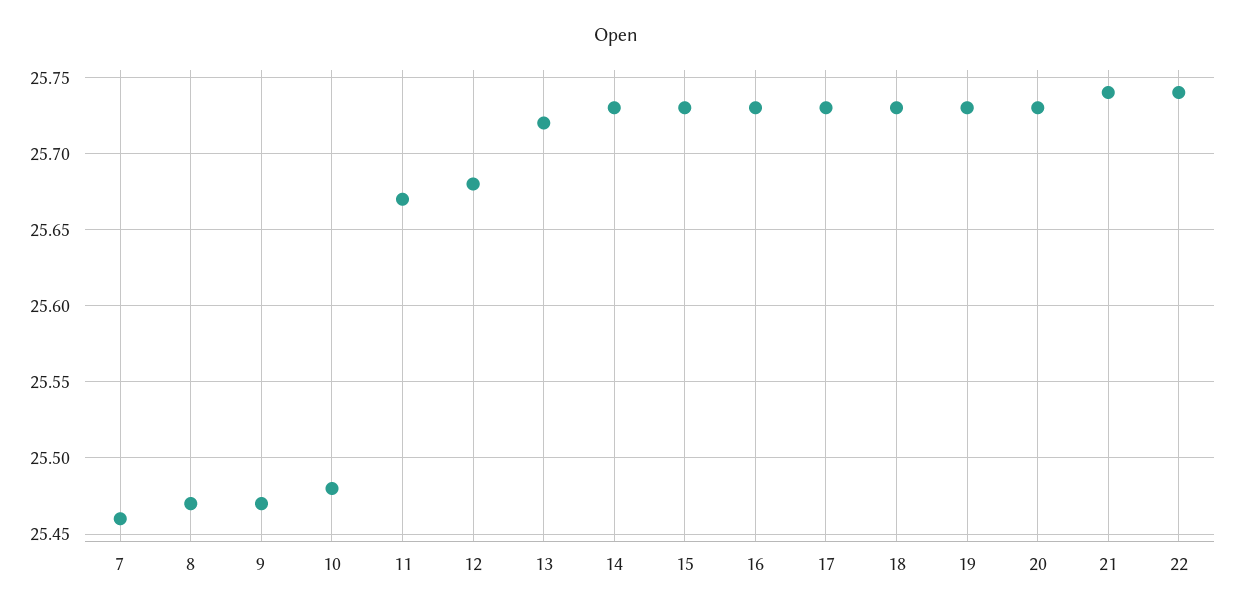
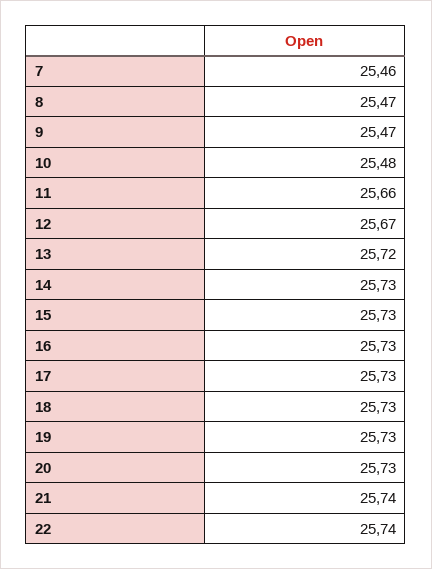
11: 25.67 -> 25.66
12: 25.68 -> 25.67

